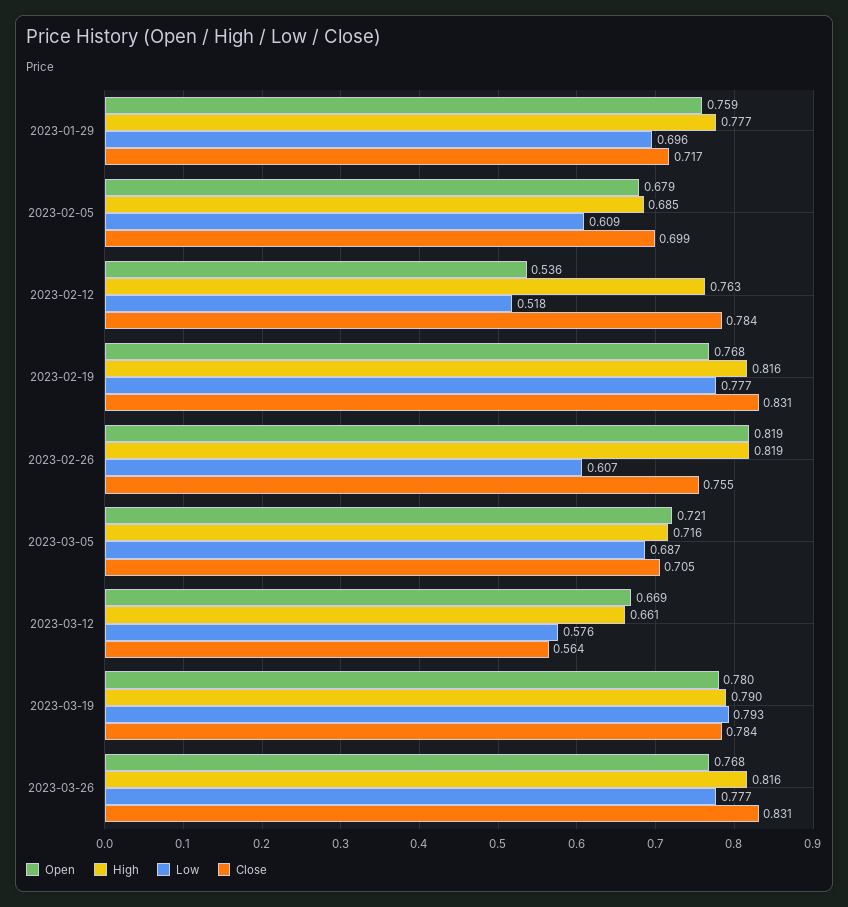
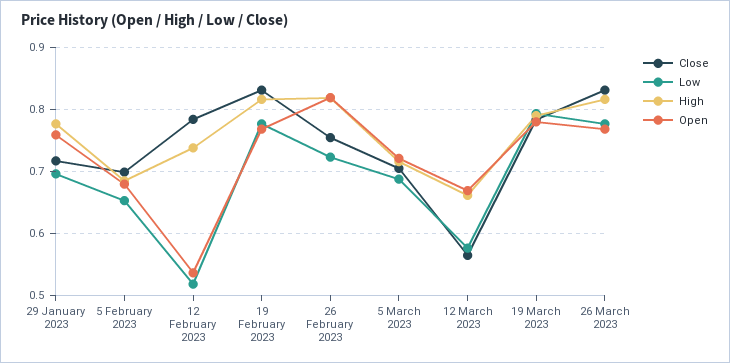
Low, 2023-02-05: 0.609 -> 0.65
High, 2023-02-12: 0.763 -> 0.74
Low, 2023-02-26: 0.607 -> 0.72

